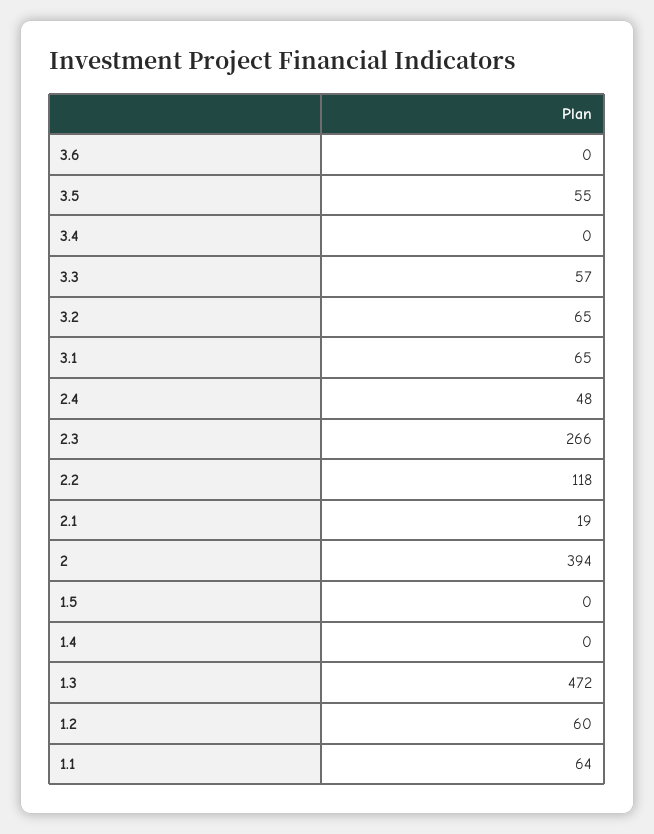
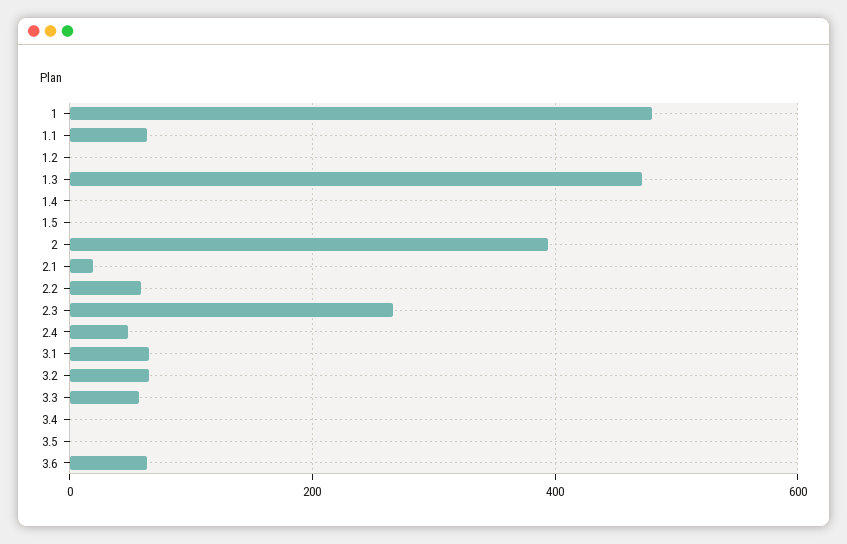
3.6: 0 -> 60
3.5: 55 -> 0
2.2: 118 -> 60
1.2: 60 -> 0
1: none -> 480

